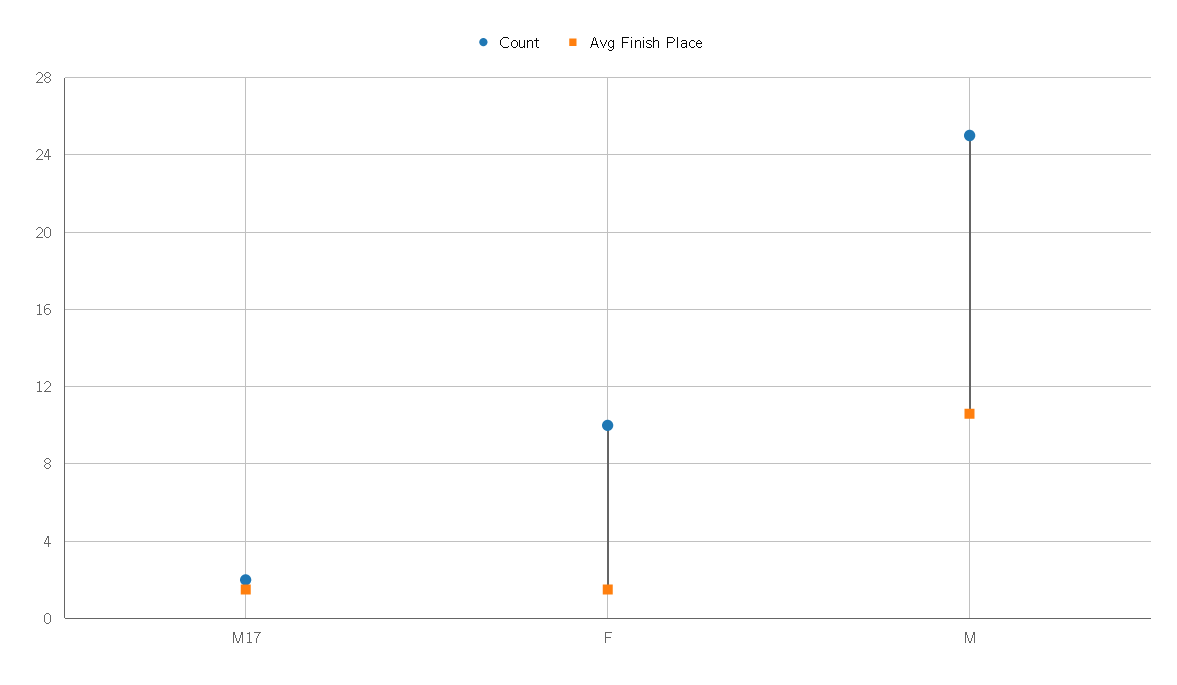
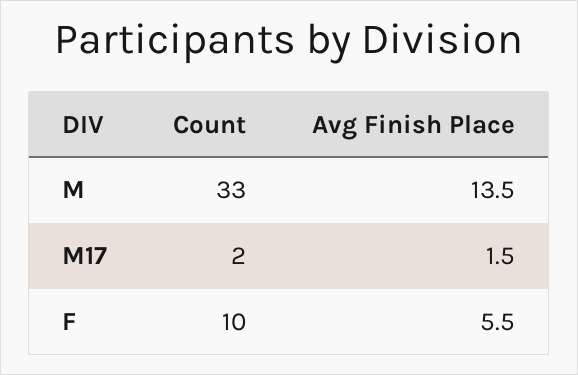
Avg Finish Place, F: 1.5 -> 5.5
Count, M: 25 -> 33
Avg Finish Place, M: 10.5 -> 13.5

